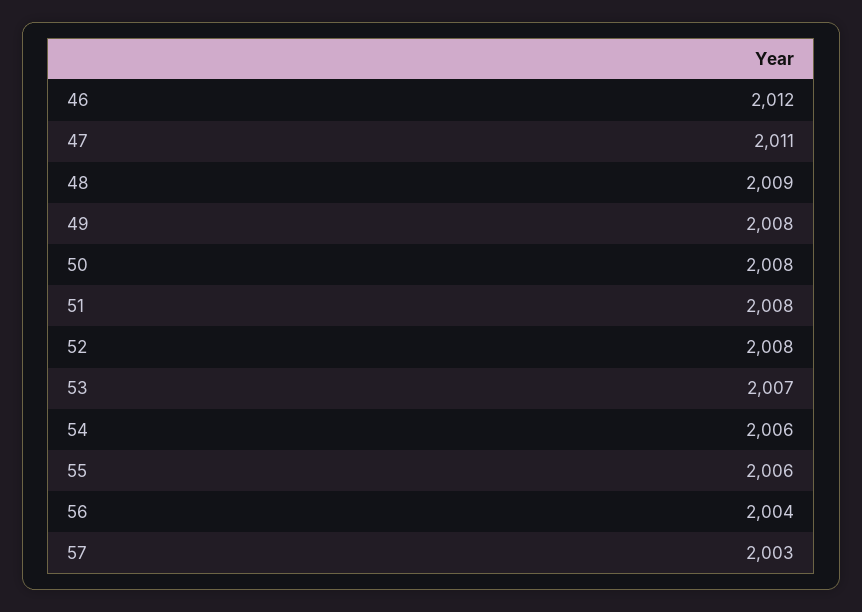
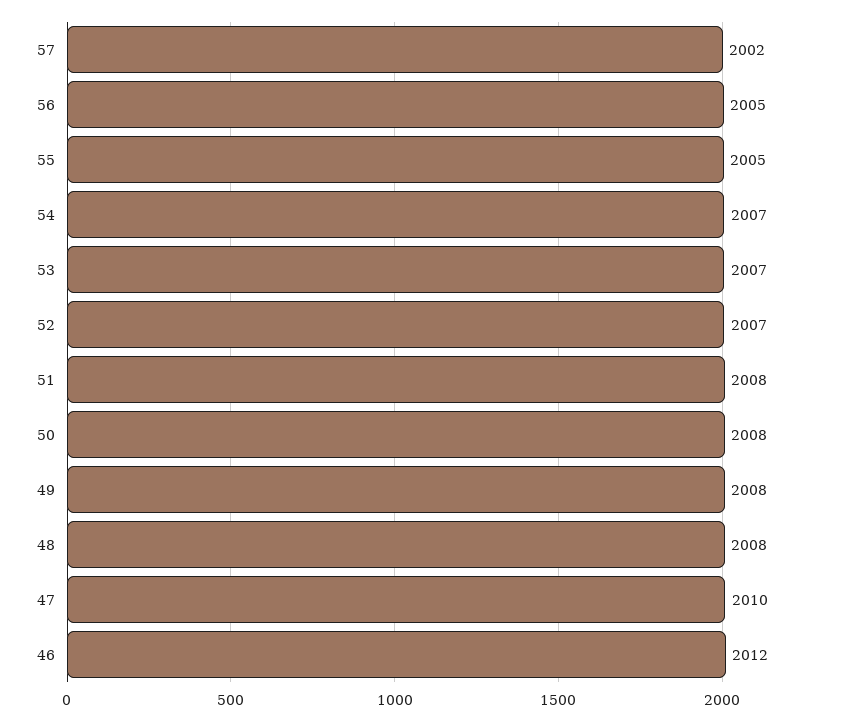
47: 2011 -> 2010
48: 2009 -> 2008
52: 2008 -> 2007
54: 2006 -> 2007
55: 2006 -> 2005
56: 2004 -> 2005
57: 2003 -> 2002

